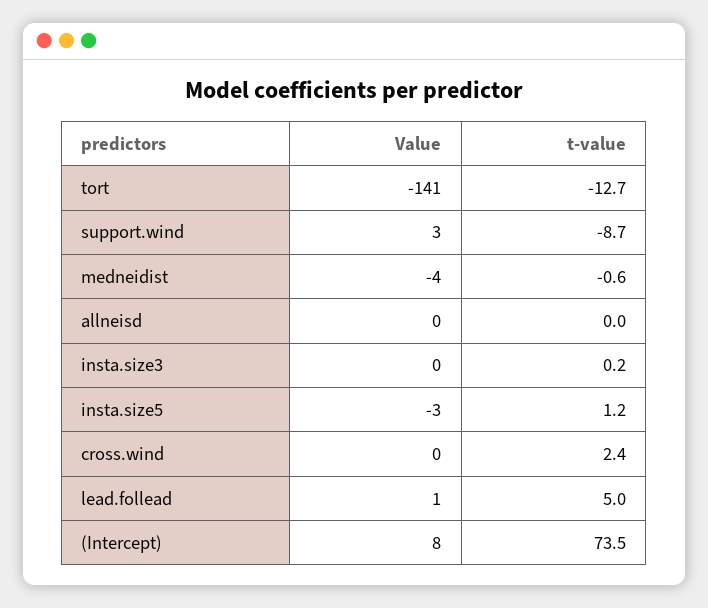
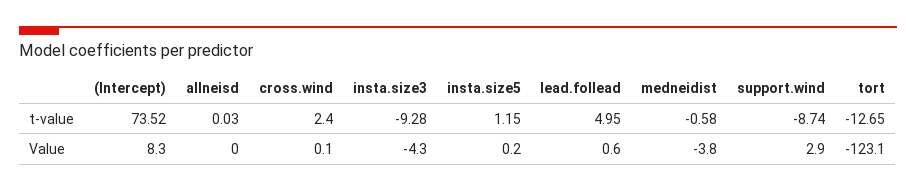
Value, tort: -141 -> -123.1
Value, insta.size3: 0 -> -4.3
t-value, insta.size3: 0.2 -> -9.28
Value, insta.size5: -3 -> 0.2

